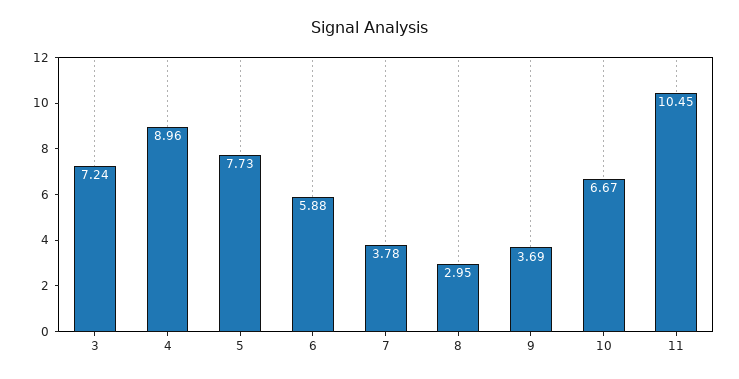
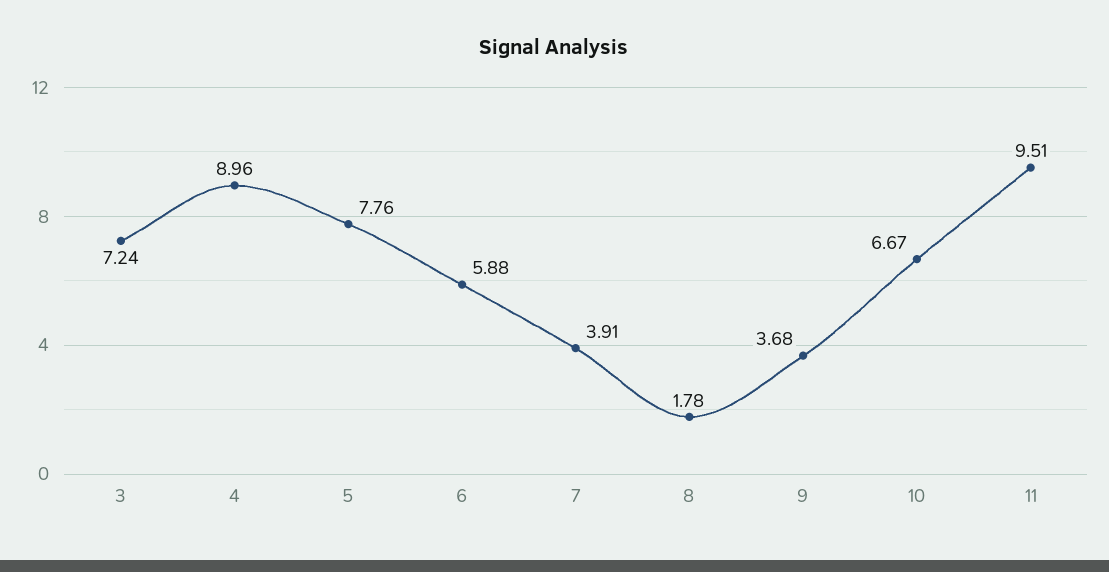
5: 7.73 -> 7.76
7: 3.78 -> 3.91
8: 2.95 -> 1.78
9: 3.69 -> 3.68
11: 10.45 -> 9.51

